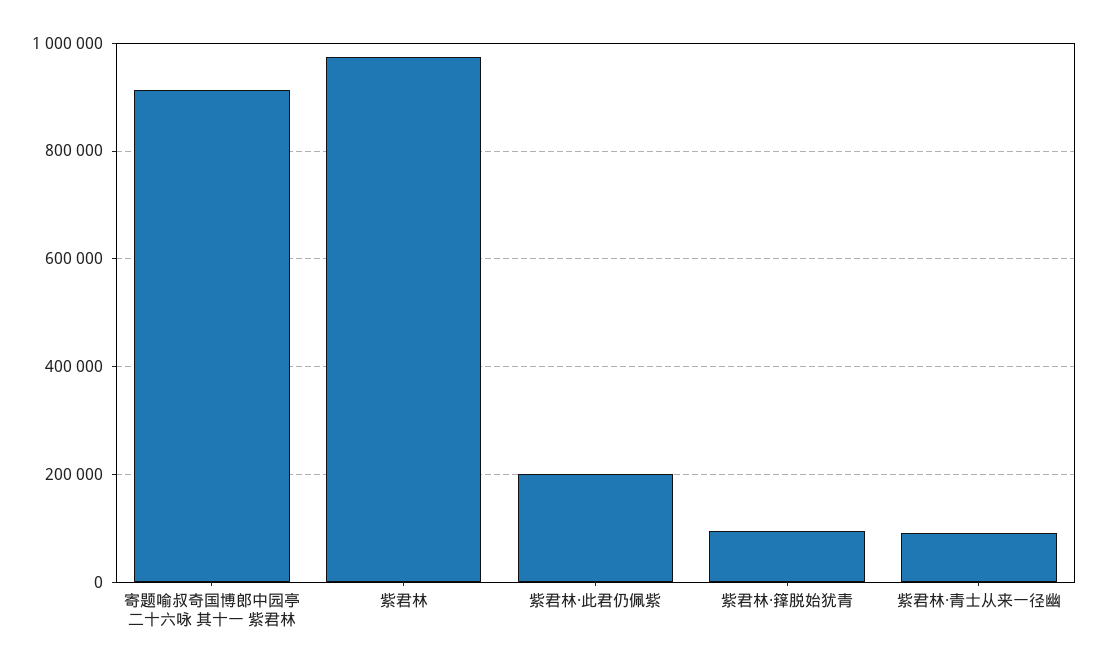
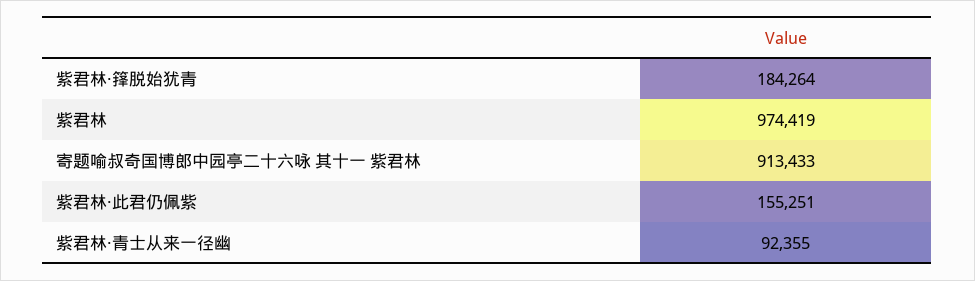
紫君林·此君仍佩紫: 200000 -> 155251
紫君林·箨脱始犹青: 100000 -> 184264

